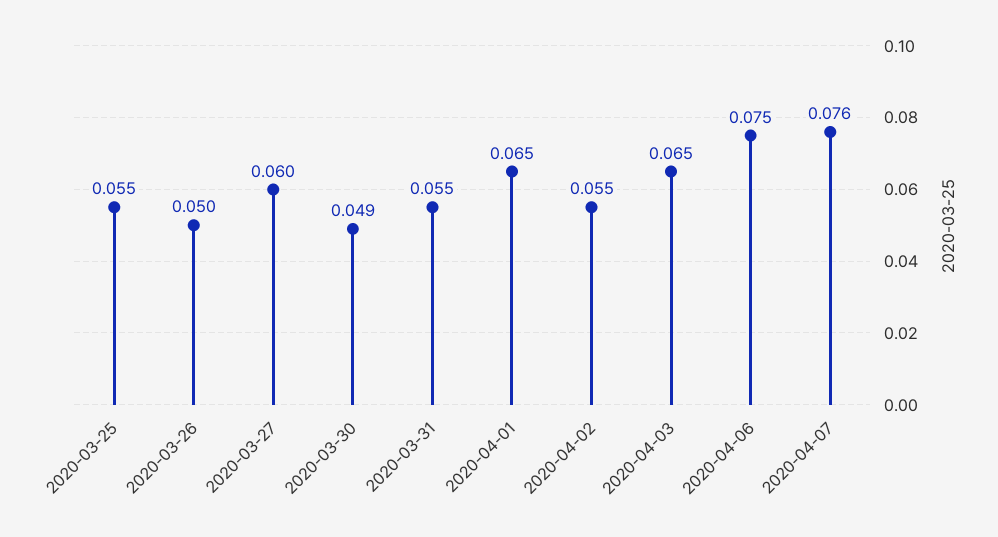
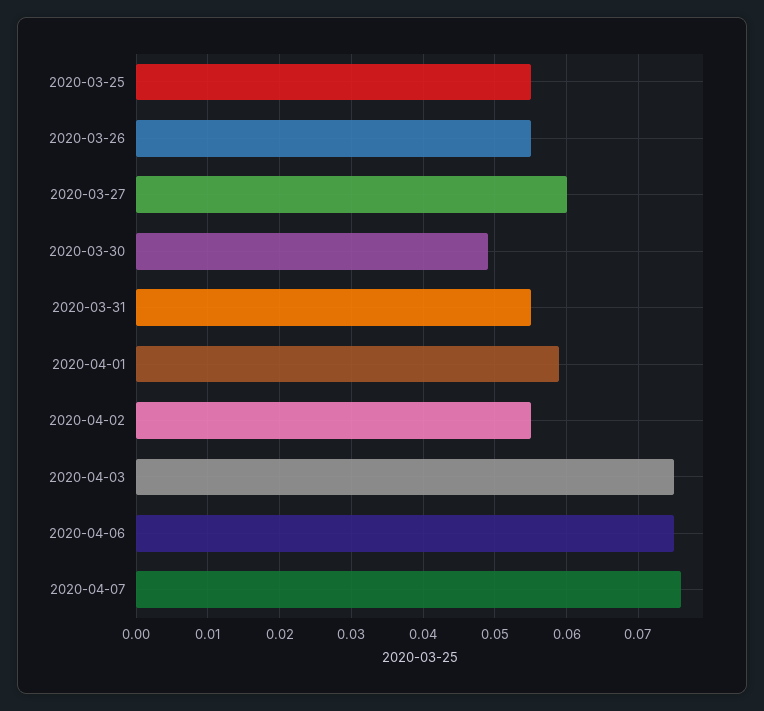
2020-03-26: 0.05 -> 0.055
2020-04-01: 0.065 -> 0.059
2020-04-03: 0.065 -> 0.075

